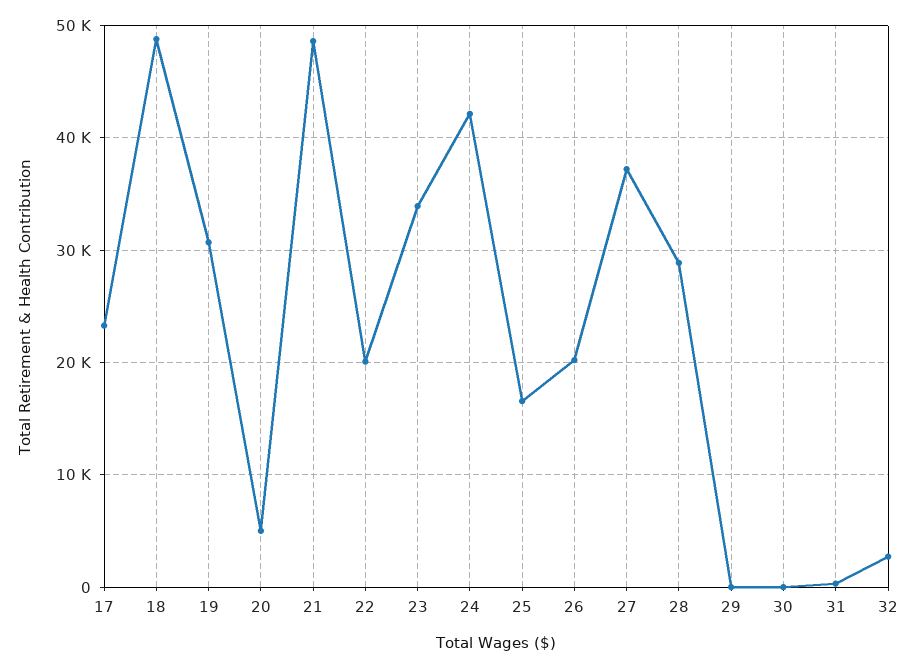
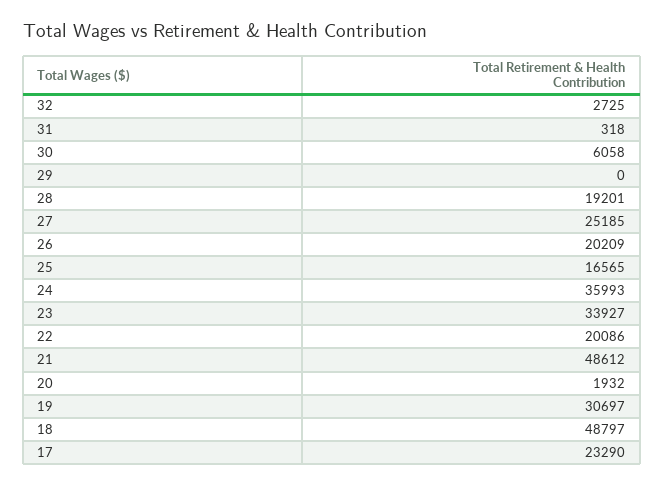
20: 5000 -> 1932
24: 42000 -> 35993
27: 37000 -> 25185
28: 29000 -> 19201
30: 0 -> 6058

